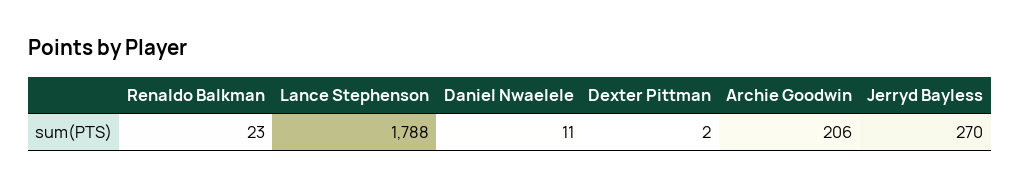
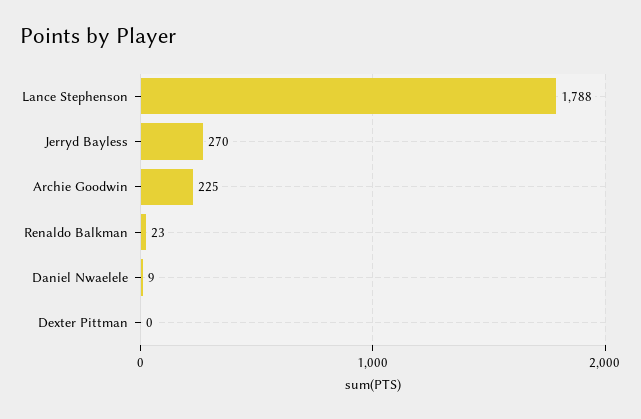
Daniel Nwaelele: 11 -> 9
Dexter Pittman: 2 -> 0
Archie Goodwin: 206 -> 225

